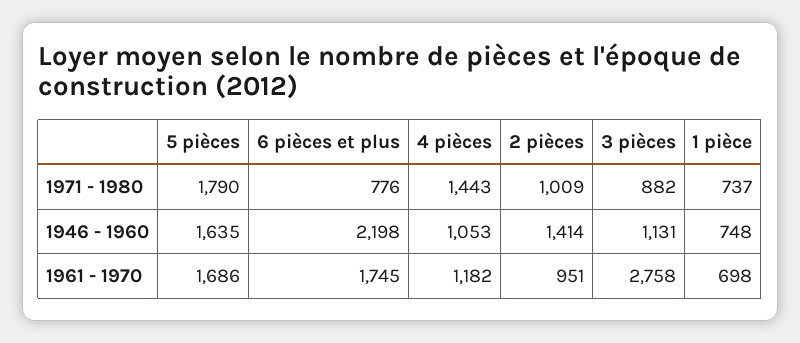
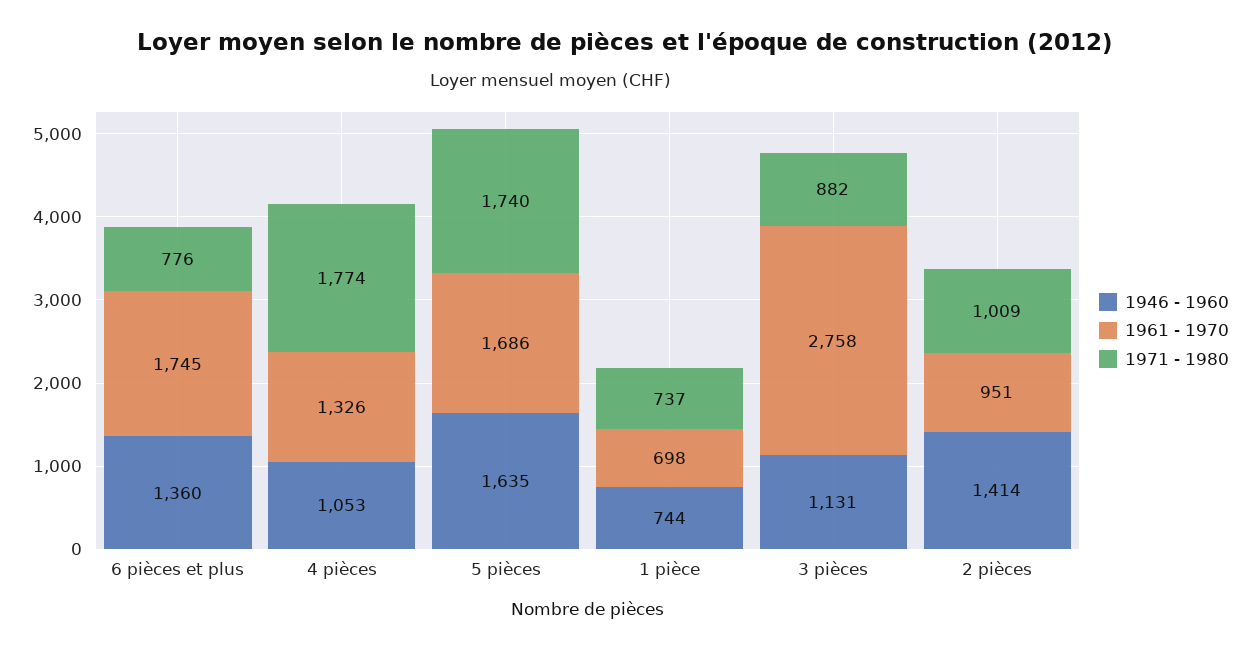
1971 - 1980, 5 pièces: 1790 -> 1740
1971 - 1980, 4 pièces: 1443 -> 1774
1946 - 1960, 6 pièces et plus: 2198 -> 1360
1946 - 1960, 1 pièce: 748 -> 744
1961 - 1970, 4 pièces: 1182 -> 1326

